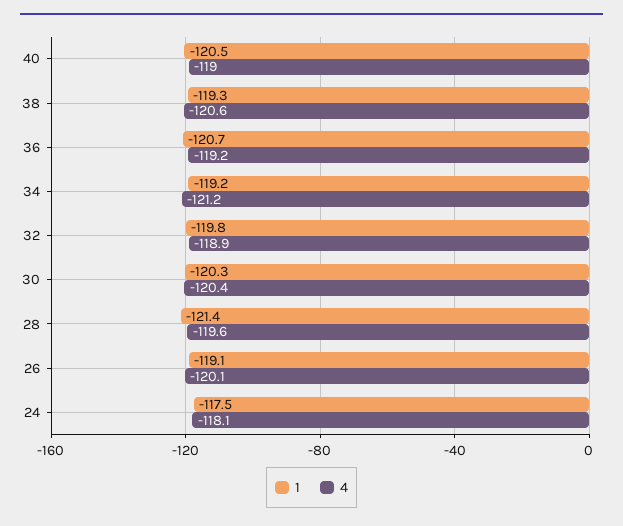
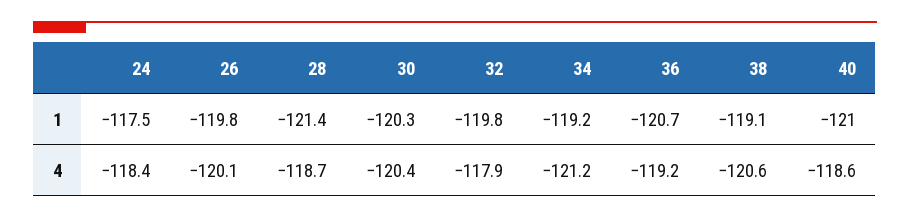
1, 40: -120.5 -> -121
4, 40: -119 -> -118.6
1, 38: -119.3 -> -119.1
4, 32: -118.9 -> -117.9
4, 28: -119.6 -> -118.7
1, 26: -119.1 -> -119.8
4, 24: -118.1 -> -118.4

